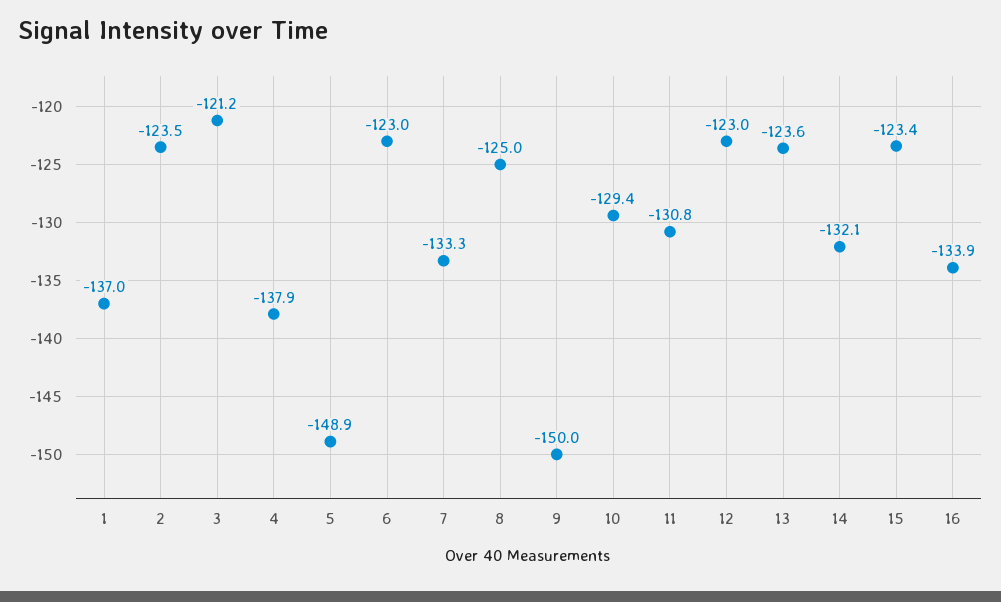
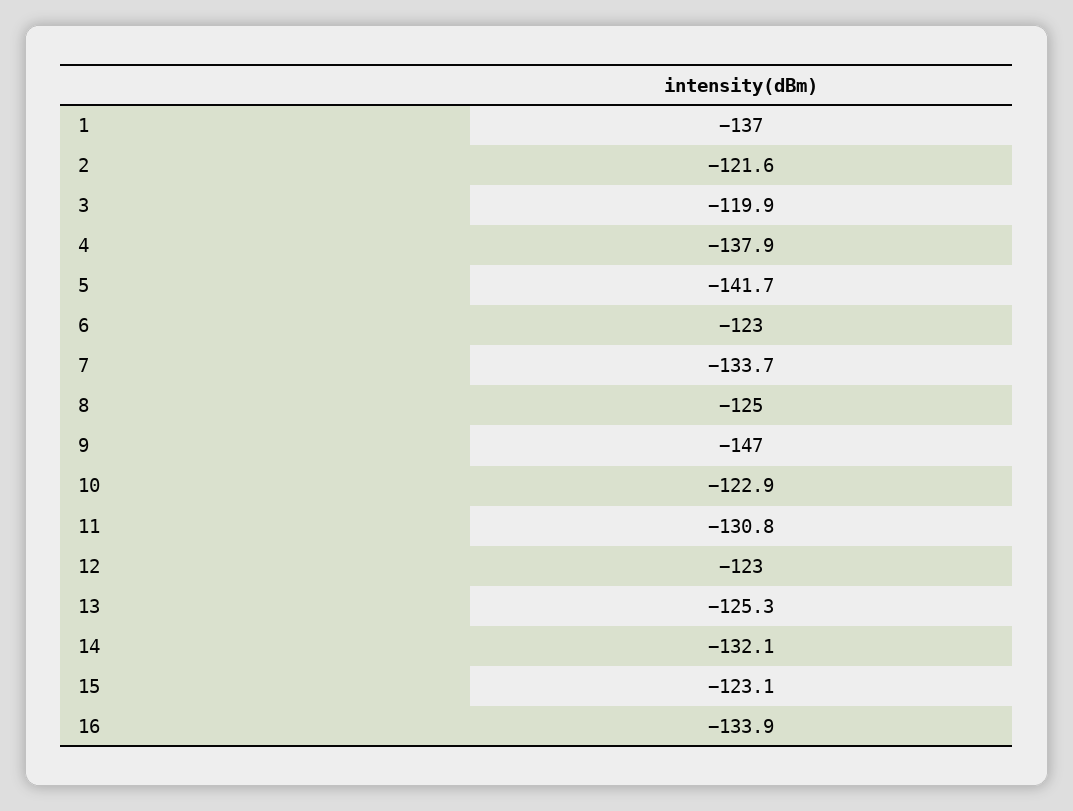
2: -123.5 -> -121.6
3: -121.2 -> -119.9
5: -148.9 -> -141.7
7: -133.3 -> -133.7
9: -150 -> -147
10: -129.4 -> -122.9
13: -123.6 -> -125.3
15: -123.4 -> -123.1

